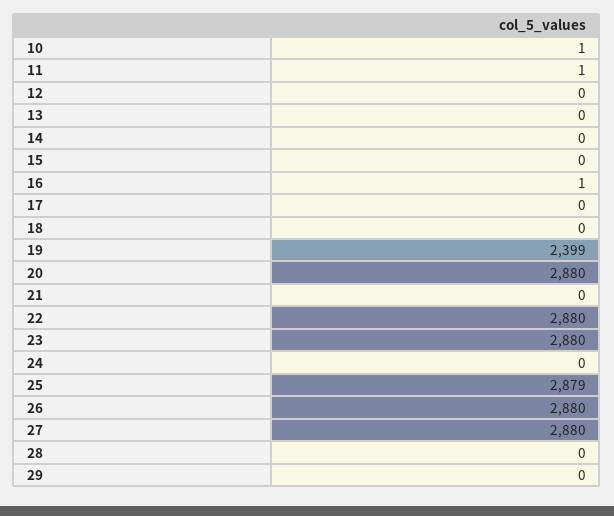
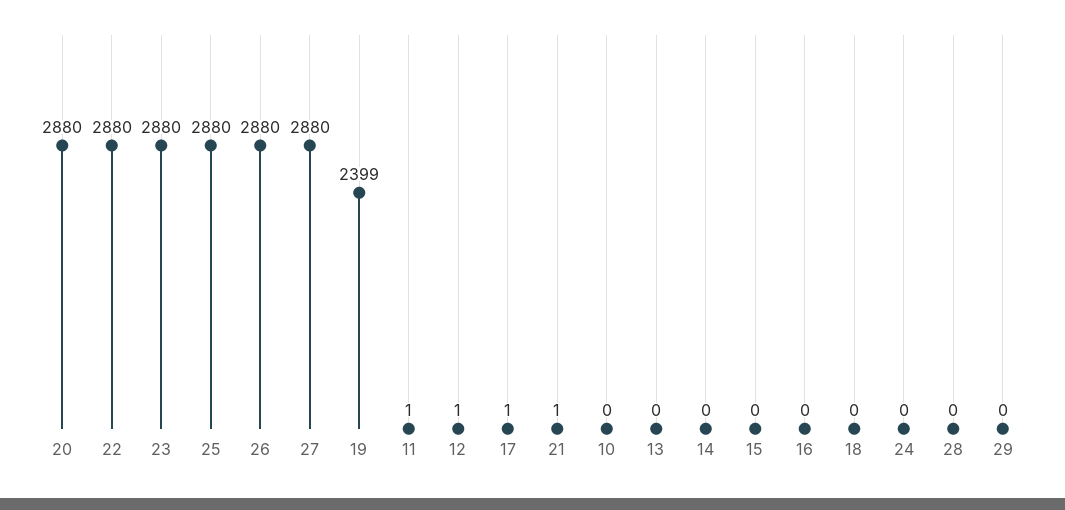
10: 1 -> 0
12: 0 -> 1
16: 1 -> 0
17: 0 -> 1
21: 0 -> 1
25: 2879 -> 2880

